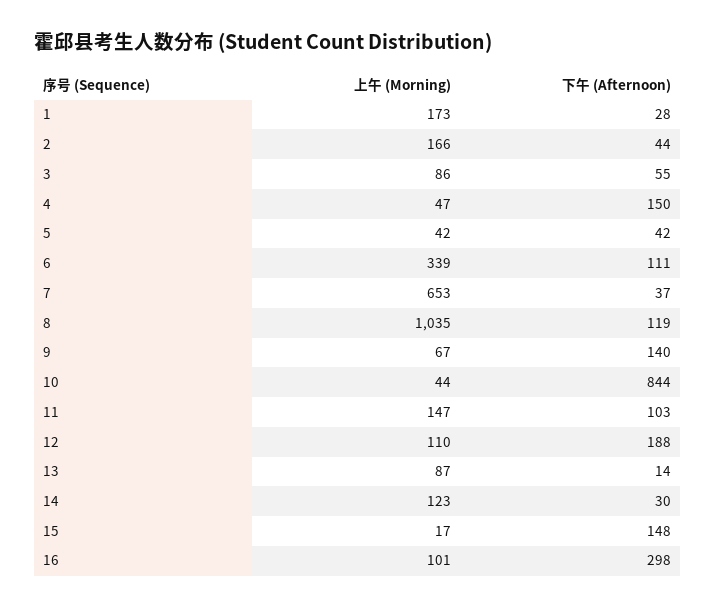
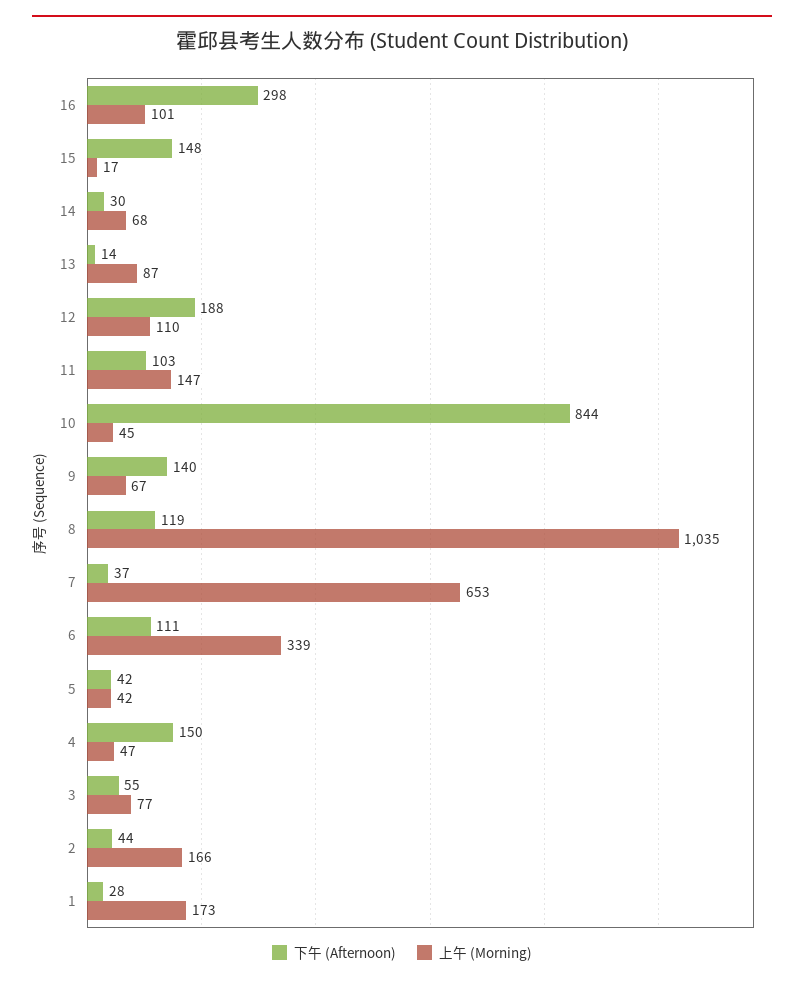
上午 (Morning), 3: 86 -> 77
上午 (Morning), 10: 44 -> 45
上午 (Morning), 14: 123 -> 68

